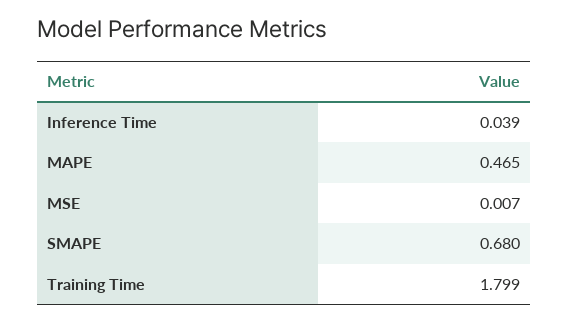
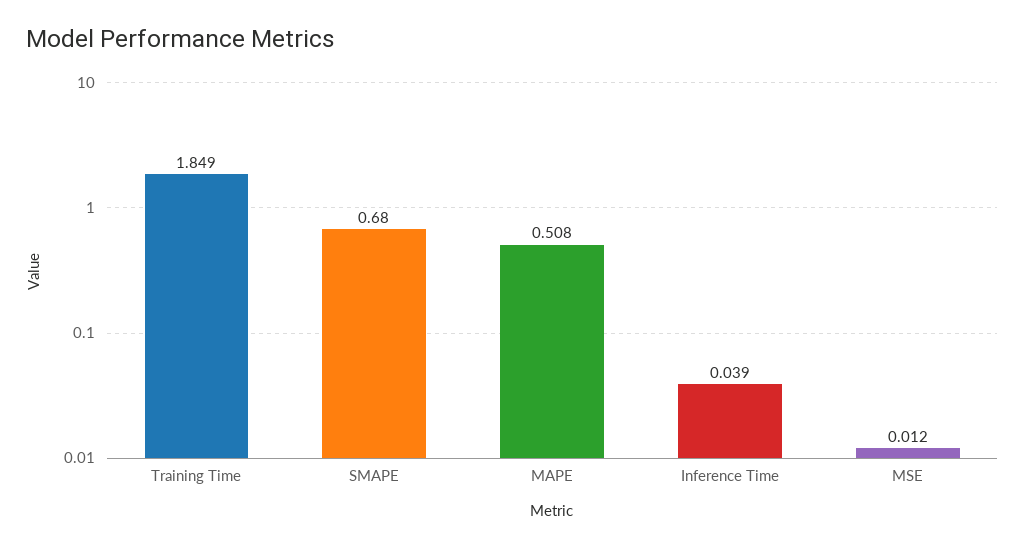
MAPE: 0.465 -> 0.508
MSE: 0.007 -> 0.012
Training Time: 1.799 -> 1.849

